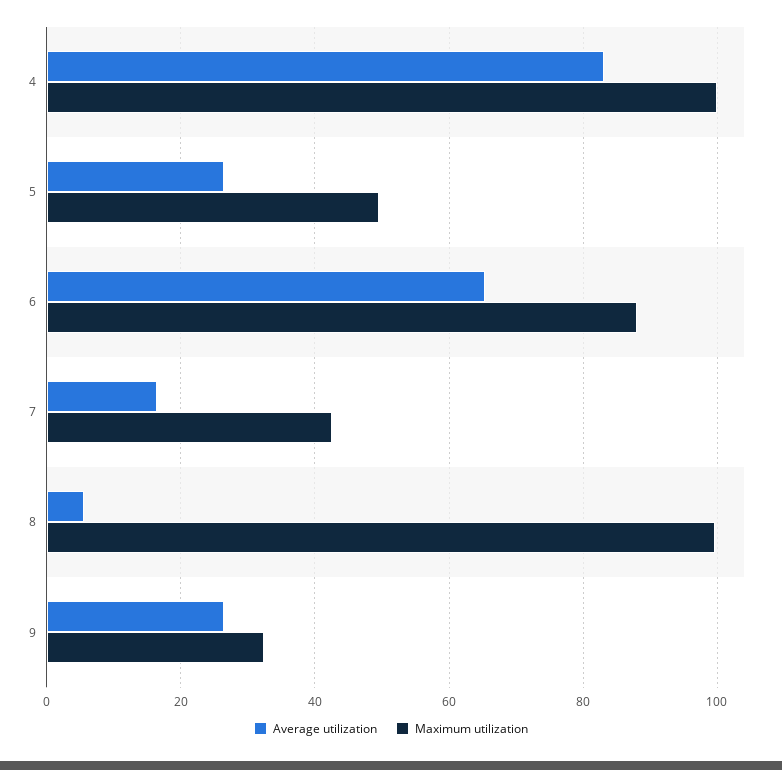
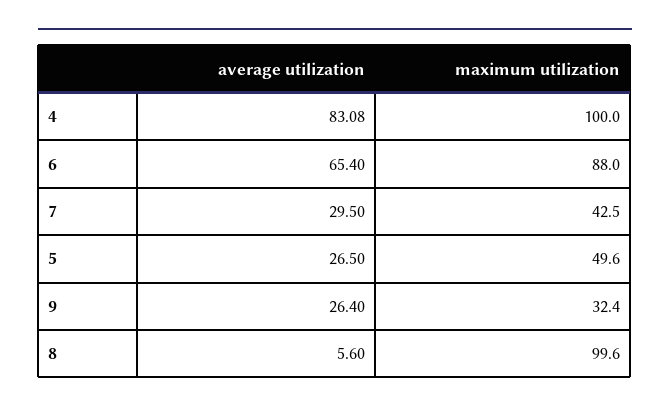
Average utilization, 7: 16 -> 29.5

